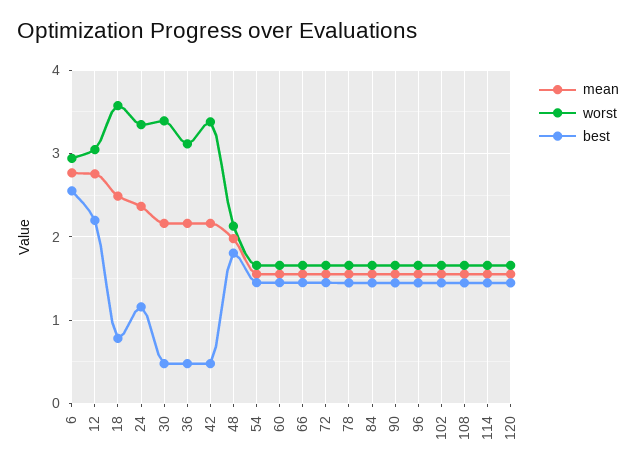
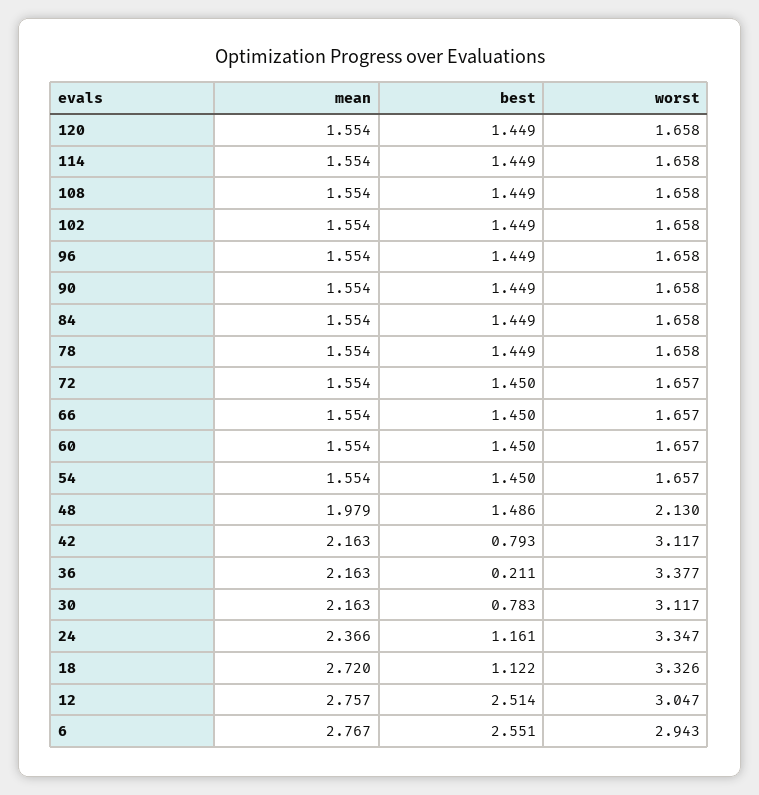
best, 12: 2.2 -> 2.514
mean, 18: 2.5 -> 2.72
worst, 18: 3.6 -> 3.326
best, 18: 0.8 -> 1.122
worst, 30: 3.4 -> 3.117
best, 30: 0.5 -> 0.783
worst, 36: 3.1 -> 3.377
best, 36: 0.5 -> 0.211
worst, 42: 3.4 -> 3.117
best, 42: 0.5 -> 0.793
best, 48: 1.8 -> 1.486

